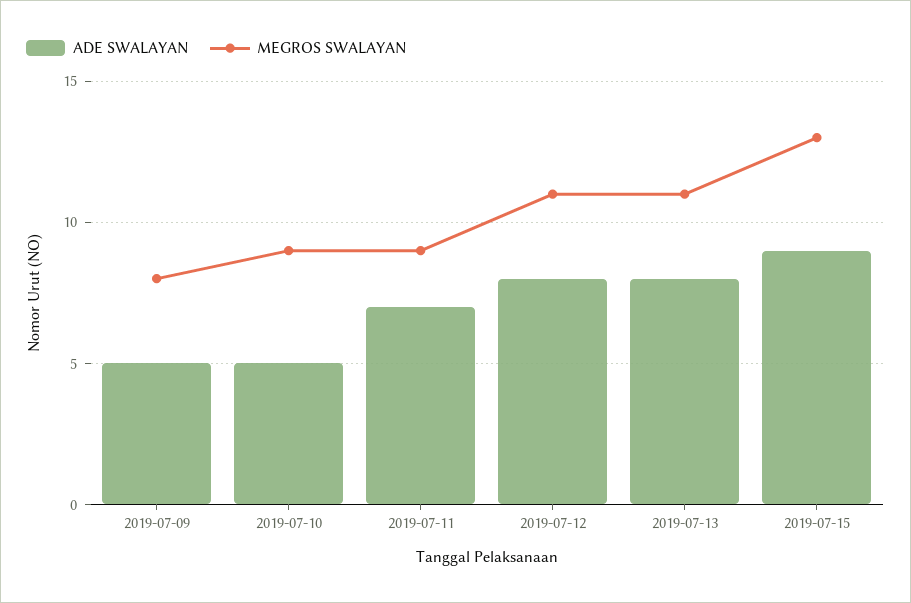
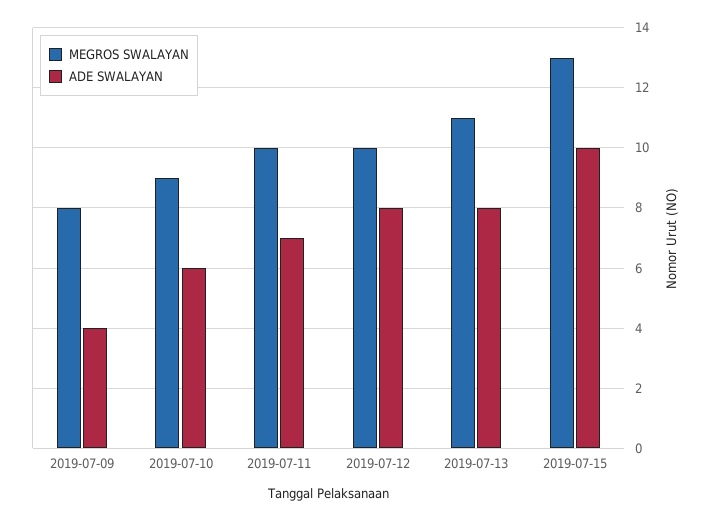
ADE SWALAYAN, 2019-07-09: 5 -> 4
ADE SWALAYAN, 2019-07-10: 5 -> 6
MEGROS SWALAYAN, 2019-07-11: 9 -> 10
MEGROS SWALAYAN, 2019-07-12: 11 -> 10
ADE SWALAYAN, 2019-07-15: 9 -> 10

